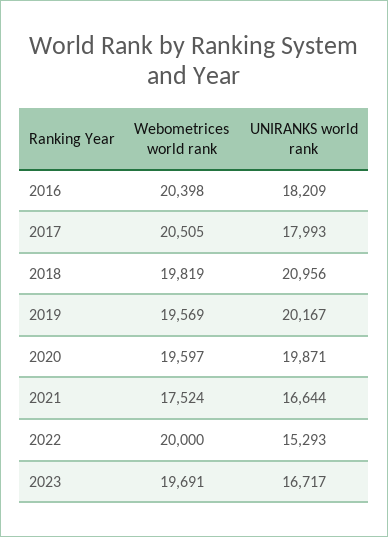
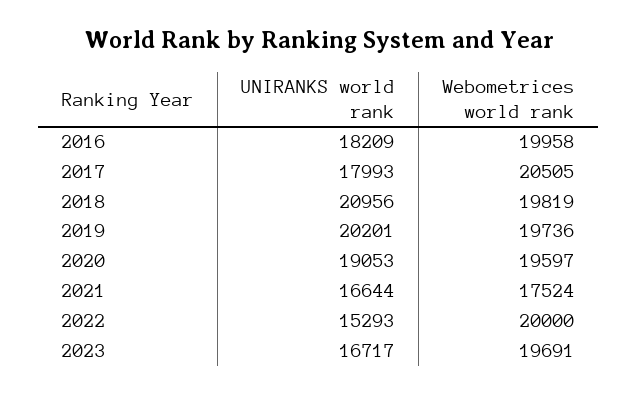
Webometrices world rank, 2016: 20398 -> 19958
Webometrices world rank, 2019: 19569 -> 19736
UNIRANKS world rank, 2019: 20167 -> 20201
UNIRANKS world rank, 2020: 19871 -> 19053

